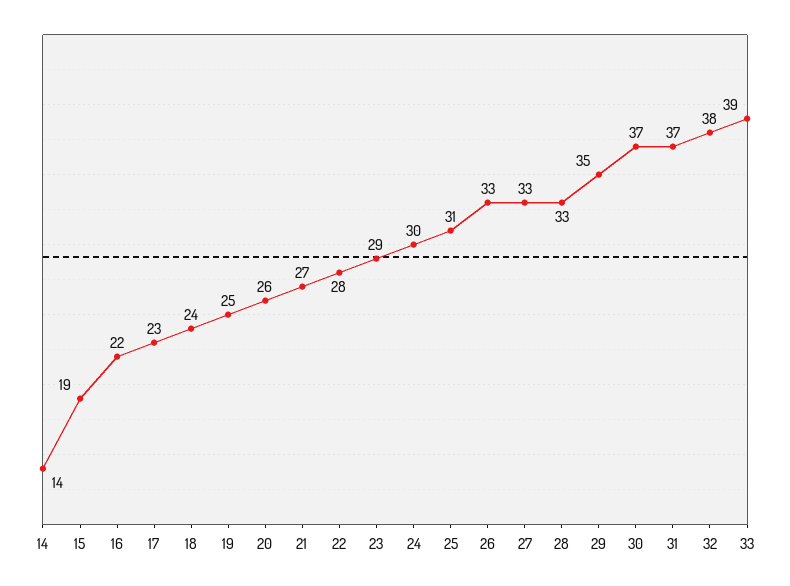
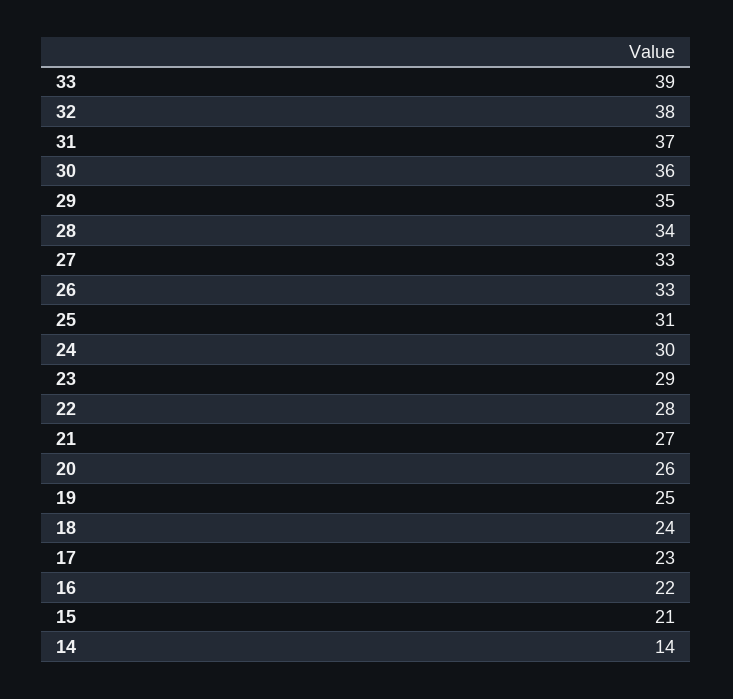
15: 19 -> 21
28: 33 -> 34
30: 37 -> 36

